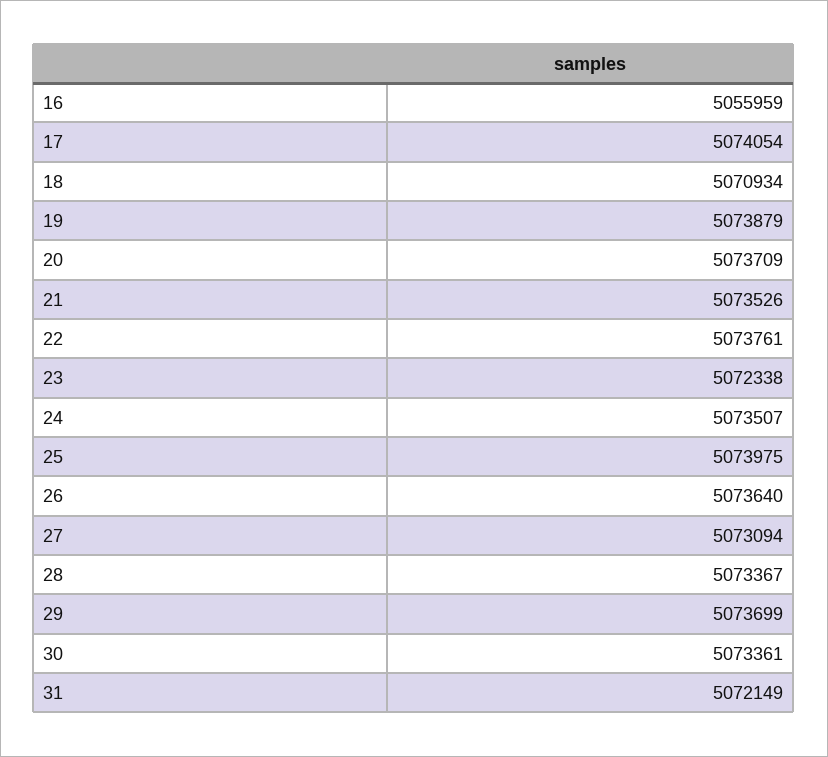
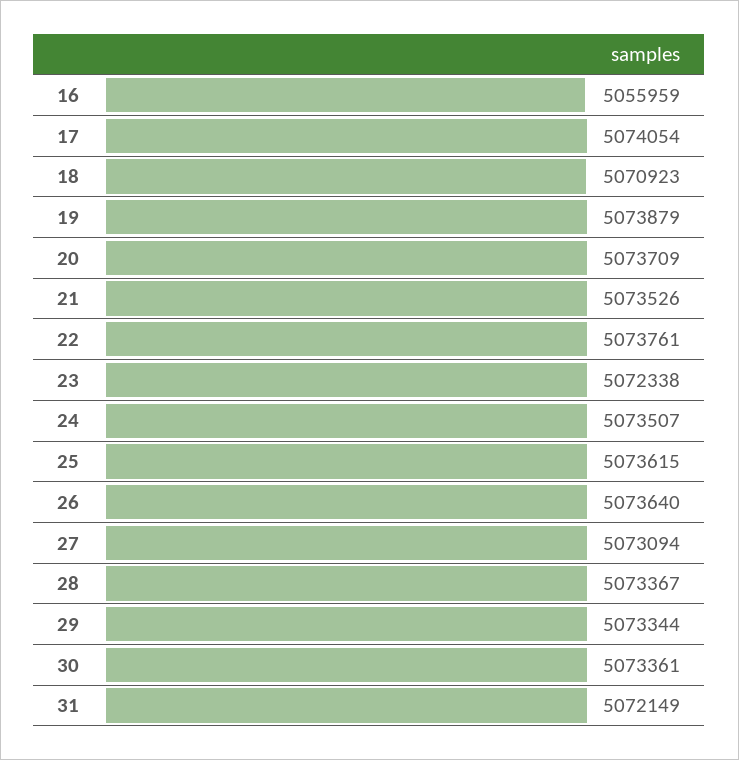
18: 5070934 -> 5070923
25: 5073975 -> 5073615
29: 5073699 -> 5073344

